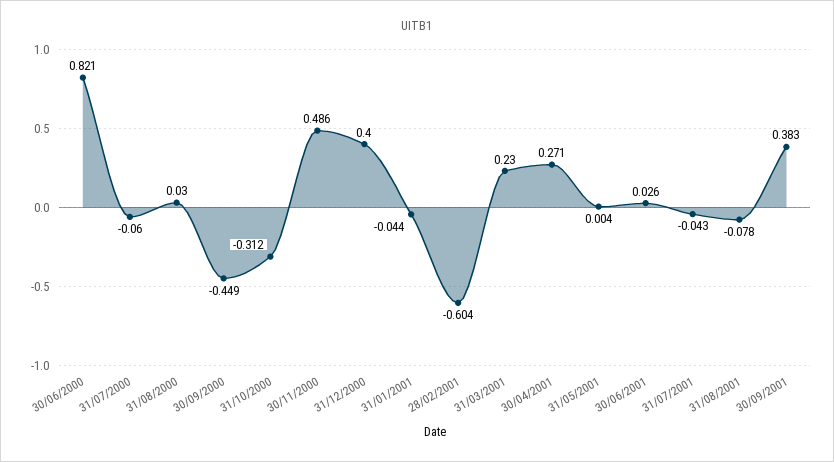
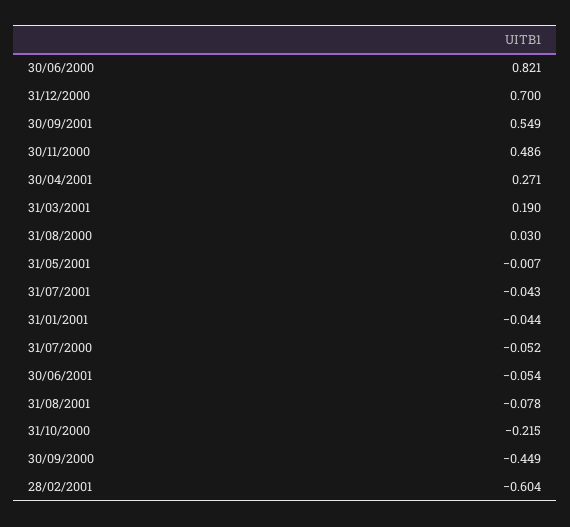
31/07/2000: -0.06 -> -0.052
31/10/2000: -0.312 -> -0.215
31/12/2000: 0.4 -> 0.7
31/03/2001: 0.23 -> 0.19
31/05/2001: 0.004 -> -0.007
30/06/2001: 0.026 -> -0.054
30/09/2001: 0.383 -> 0.549

